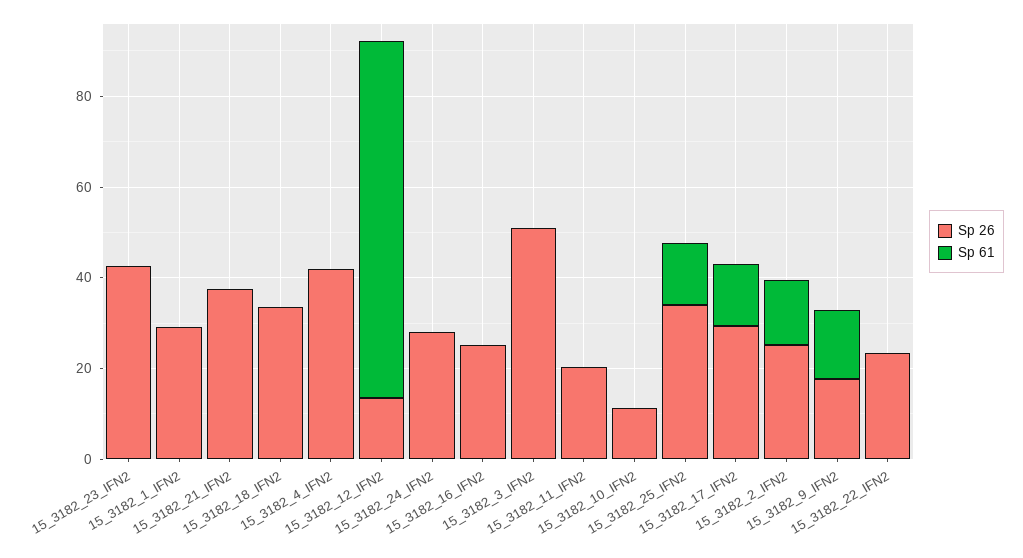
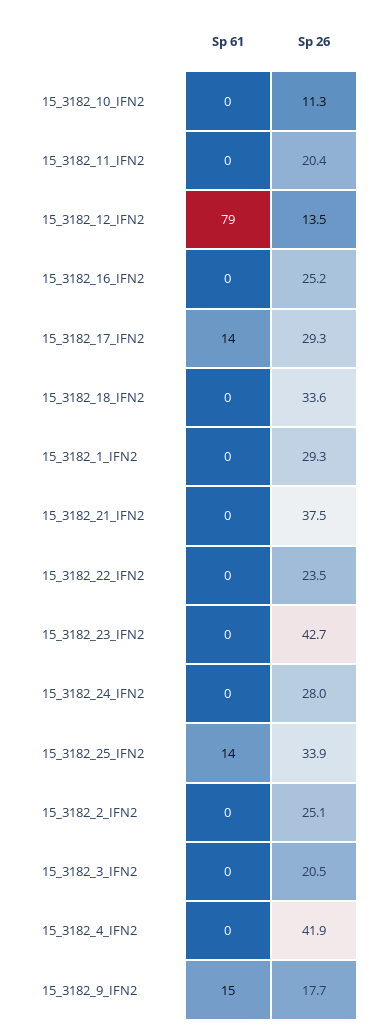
Sp 26, 15_3182_3_IFN2: 50 -> 20.5
Sp 61, 15_3182_2_IFN2: 15 -> 0

